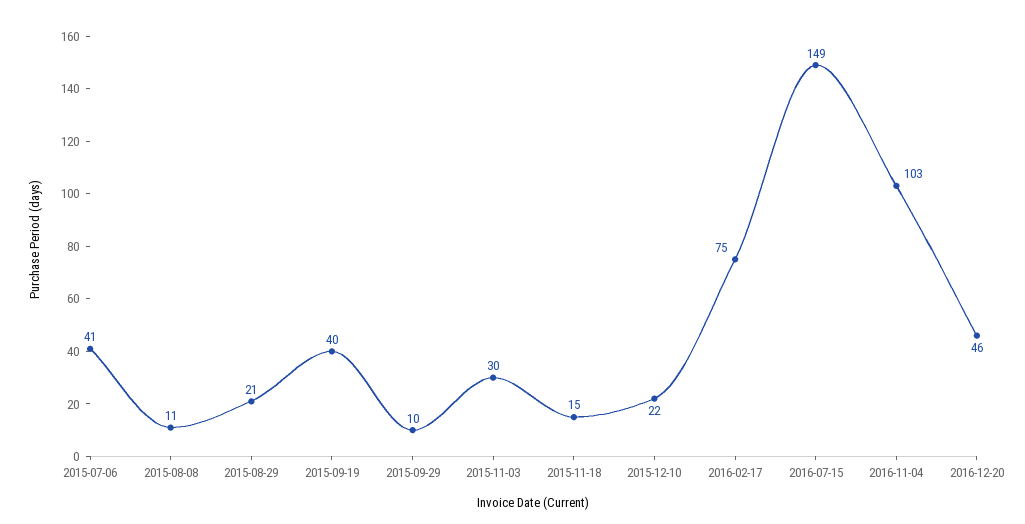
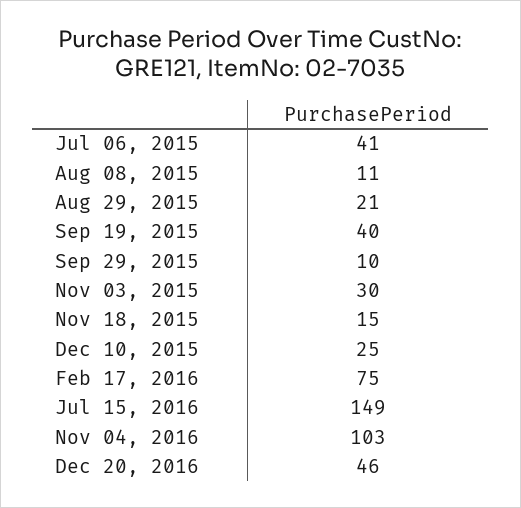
2015-12-10: 22 -> 25

